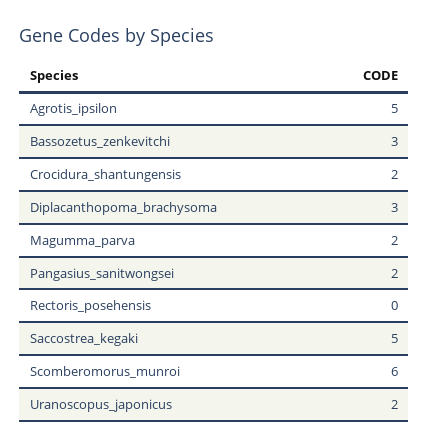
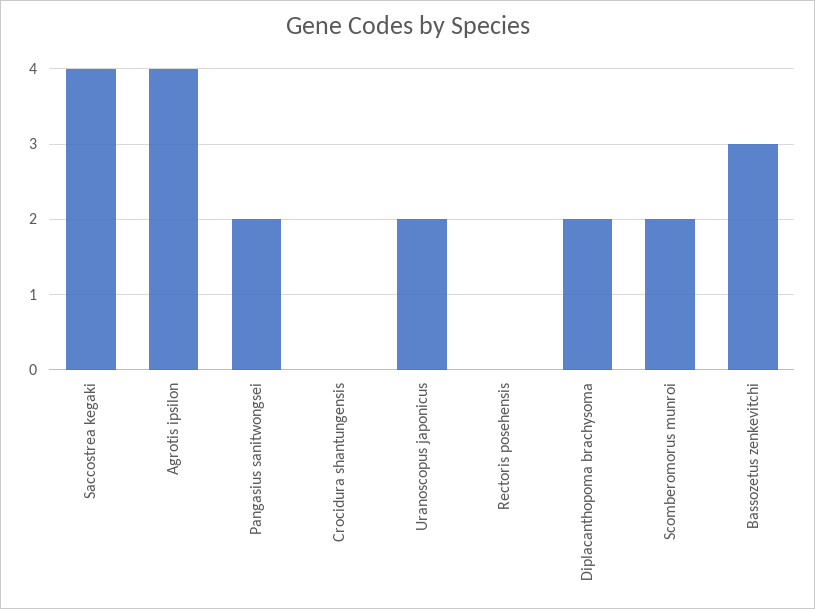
Agrotis_ipsilon: 5 -> 4
Crocidura_shantungensis: 2 -> 0
Diplacanthopoma_brachysoma: 3 -> 2
Magumma_parva: 2 -> none
Saccostrea_kegaki: 5 -> 4
Scomberomorus_munroi: 6 -> 2

